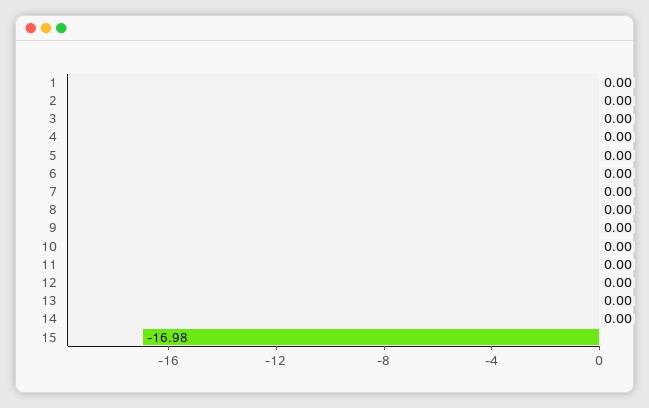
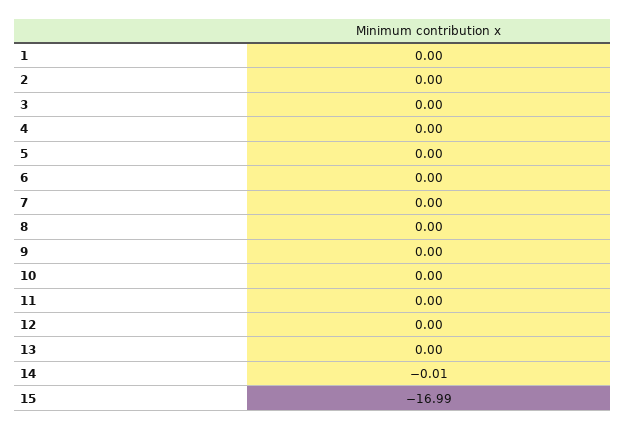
14: 0 -> -0.01
15: -16.98 -> -16.99

